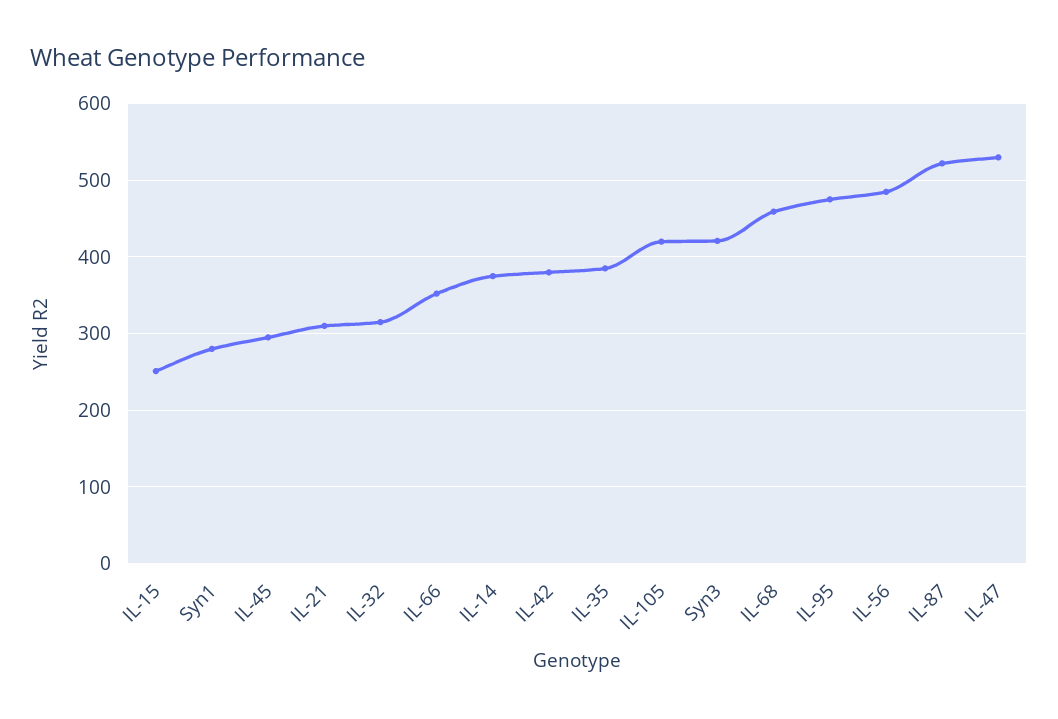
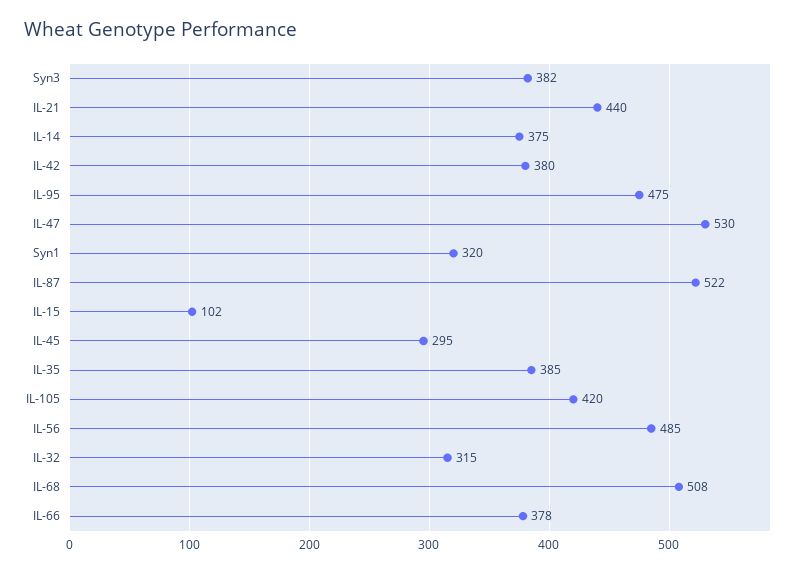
IL-15: 250 -> 102
Syn1: 280 -> 320
IL-21: 310 -> 440
IL-66: 350 -> 378
Syn3: 420 -> 382
IL-68: 460 -> 508

